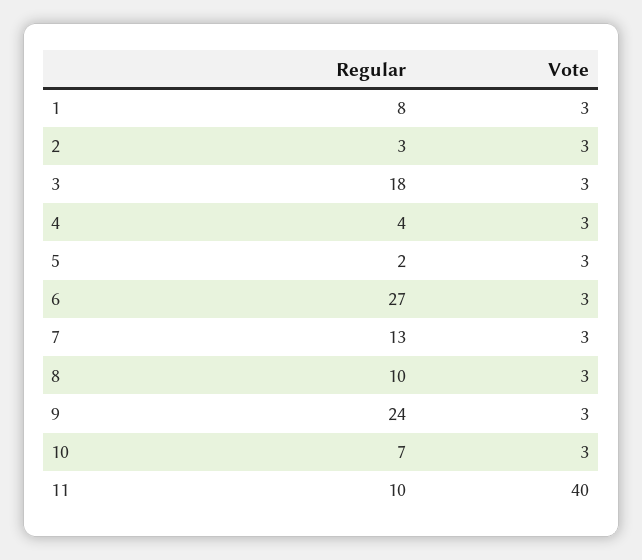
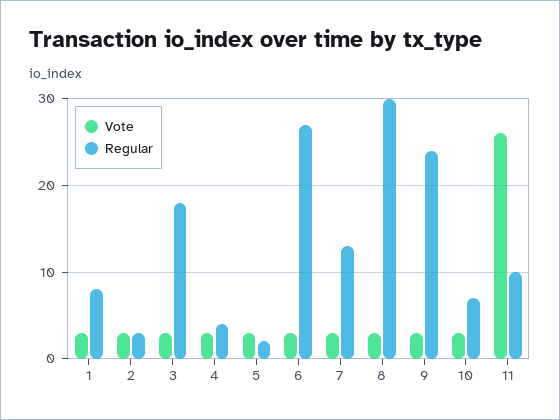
Regular, 8: 10 -> 30
Vote, 11: 40 -> 26

